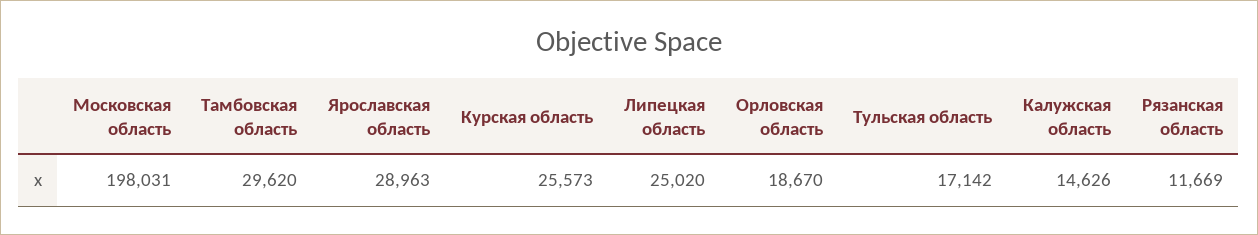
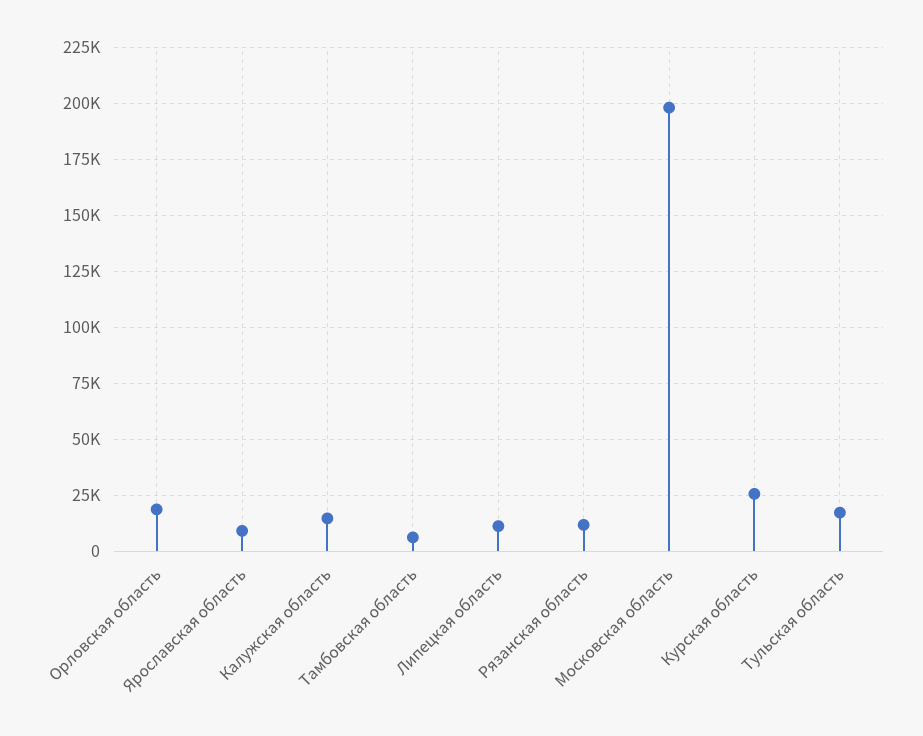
Тамбовская область: 29620 -> 5000
Ярославская область: 28963 -> 10000
Липецкая область: 25020 -> 10000

